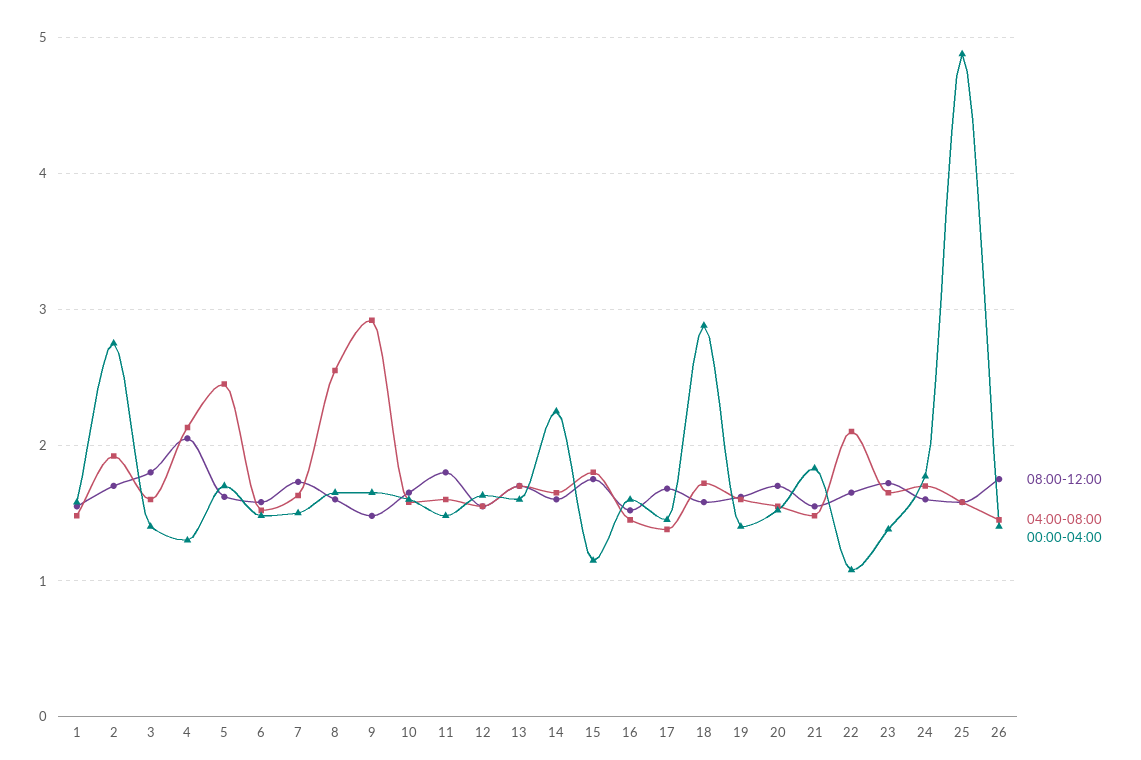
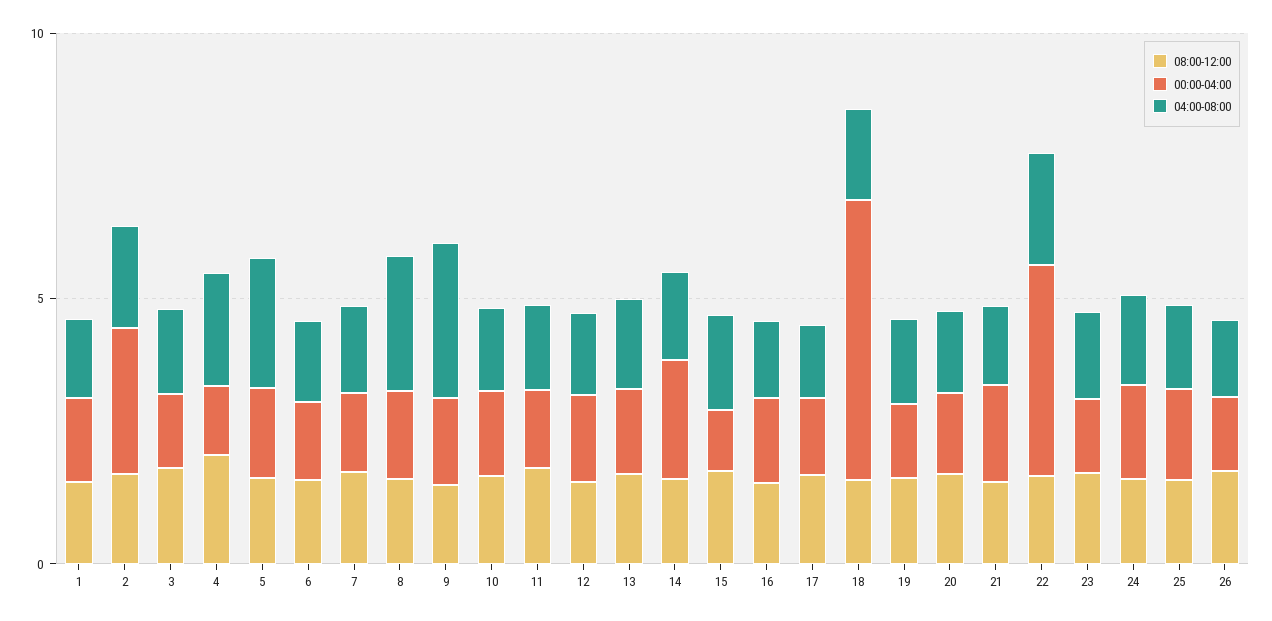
00:00-04:00, 18: 2.9 -> 5
00:00-04:00, 22: 1.1 -> 4
00:00-04:00, 25: 4.9 -> 2

